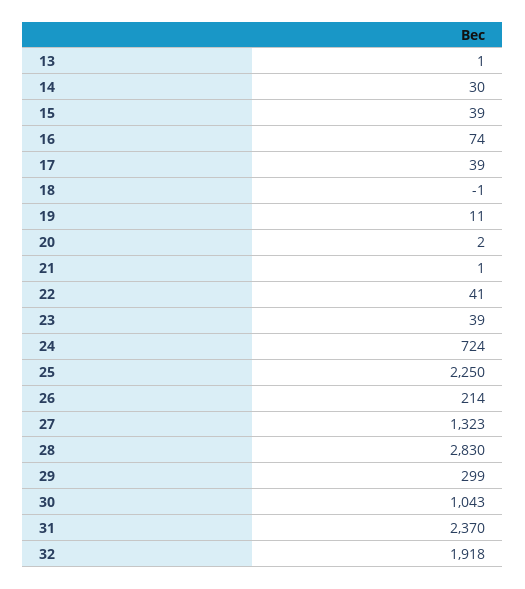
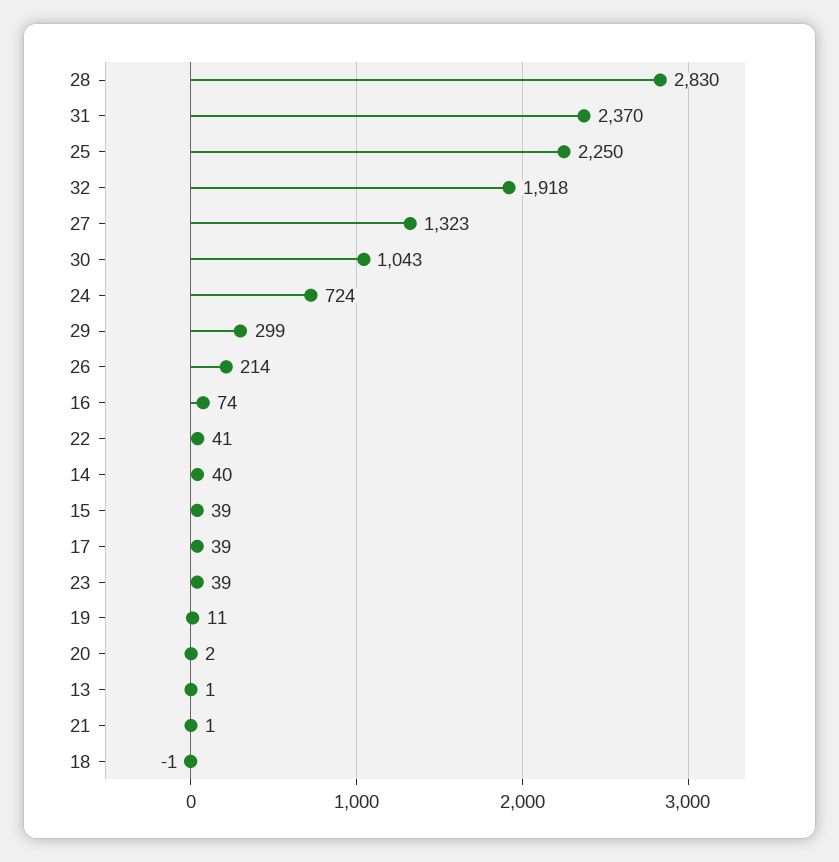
14: 30 -> 40

